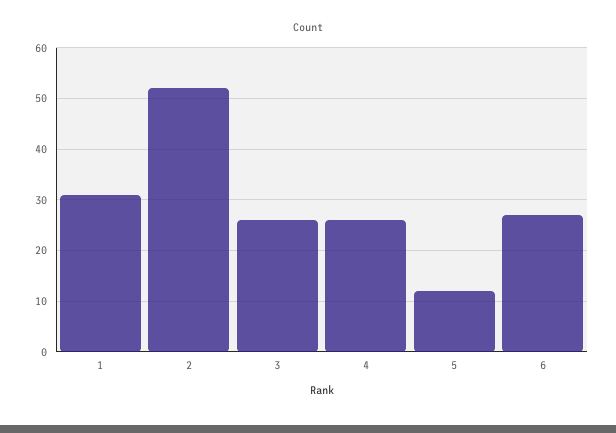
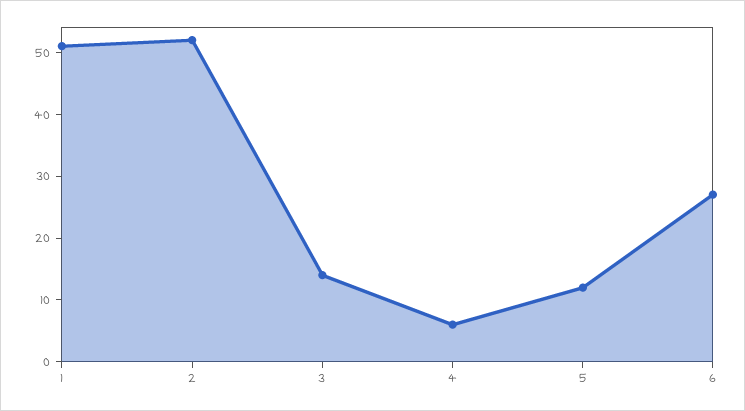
1: 30 -> 50
3: 25 -> 15
4: 25 -> 5

